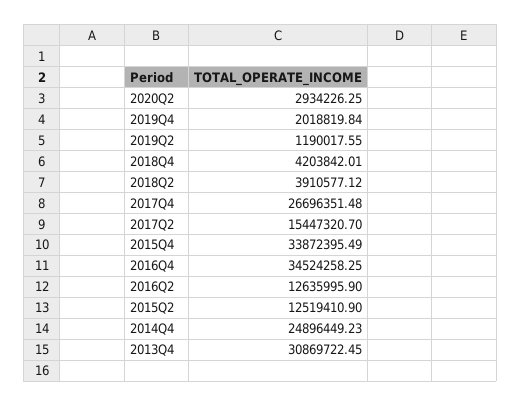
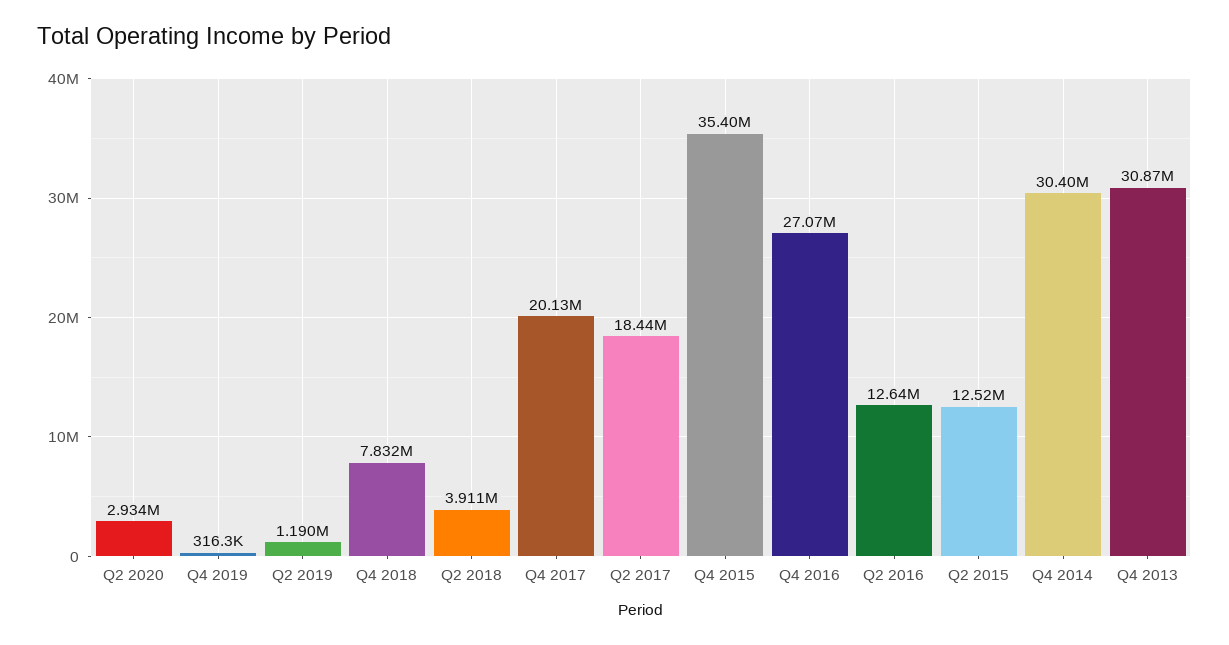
2019Q4: 2018819.84 -> 316300
2018Q4: 4203842.01 -> 7832000
2017Q4: 26696351.48 -> 20130000
2017Q2: 15447320.7 -> 18440000
2015Q4: 33872395.49 -> 35400000
2016Q4: 34524258.25 -> 27070000
2014Q4: 24896449.23 -> 30400000

